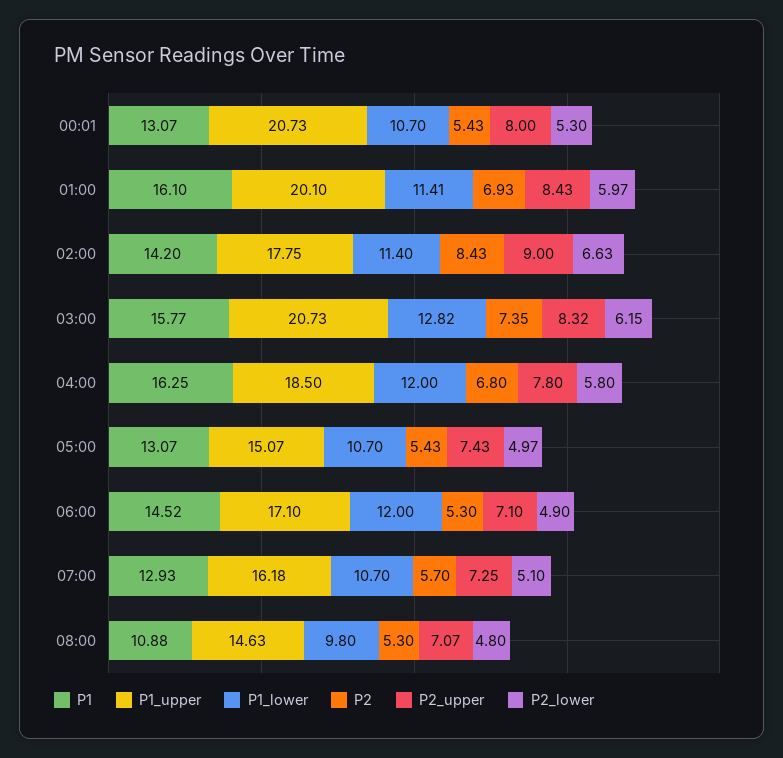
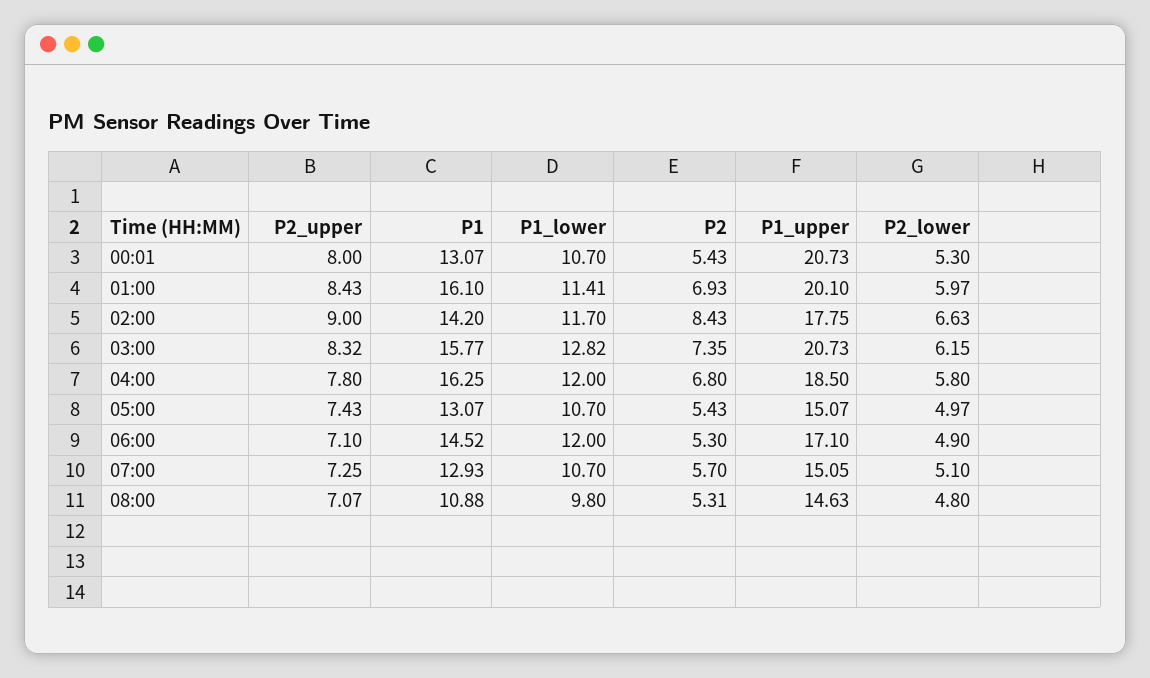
P1_lower, 02:00: 11.4 -> 11.7
P1_upper, 07:00: 16.18 -> 15.05
P2, 08:00: 5.3 -> 5.31

